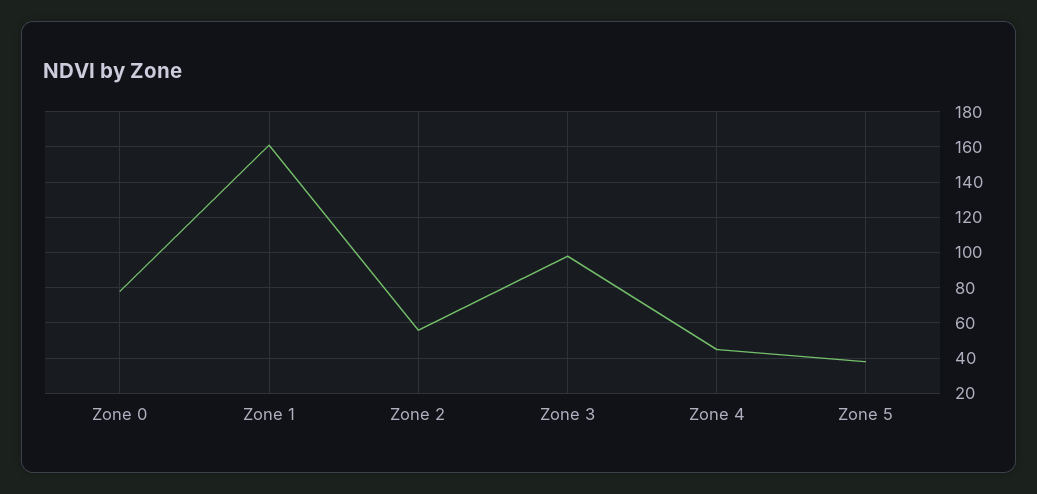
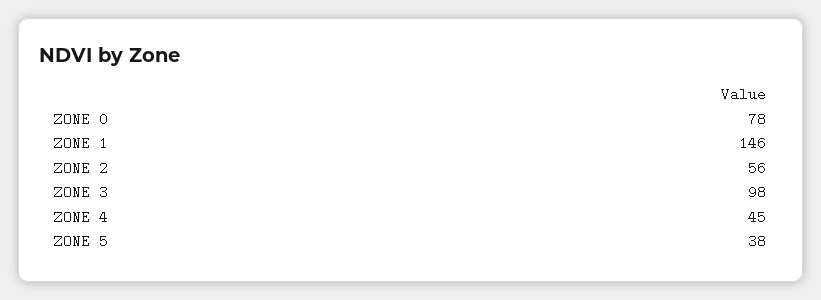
Zone 1: 160 -> 146

